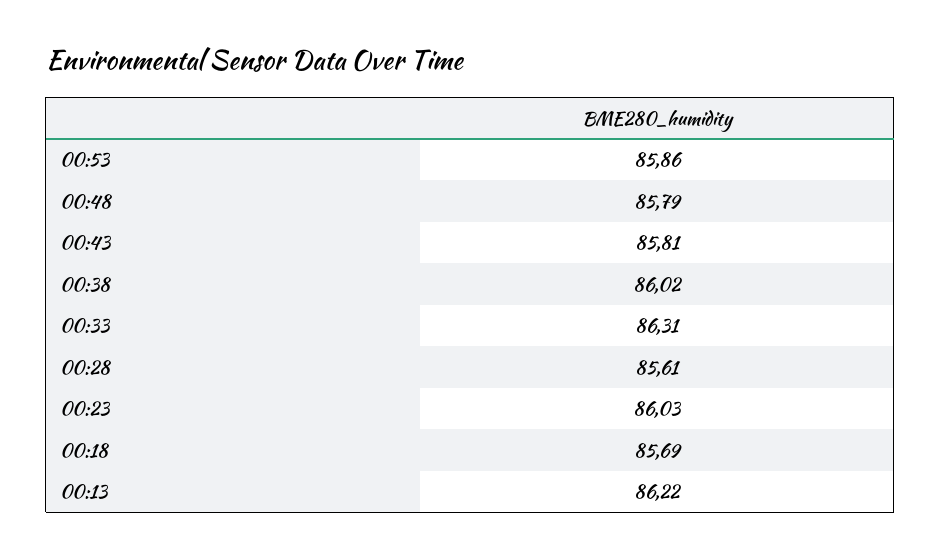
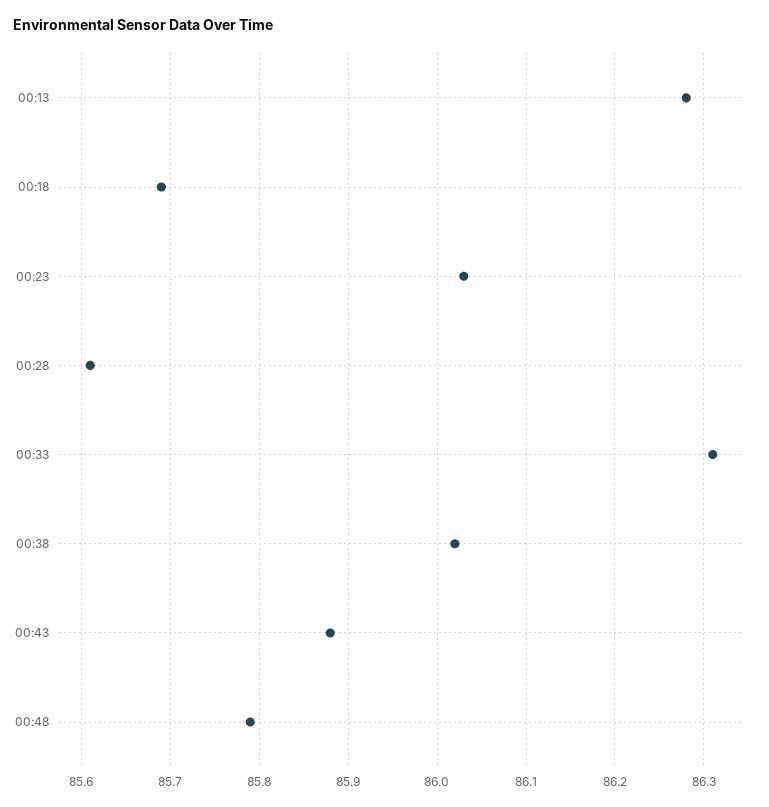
00:53: 85.86 -> none
00:43: 85.81 -> 85.88
00:13: 86.22 -> 86.28

